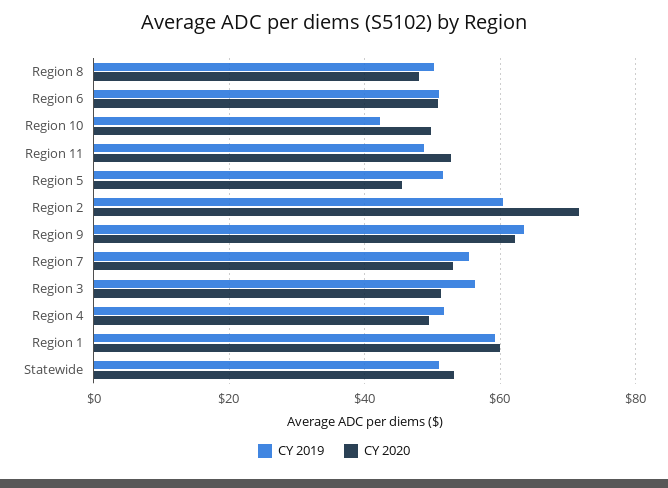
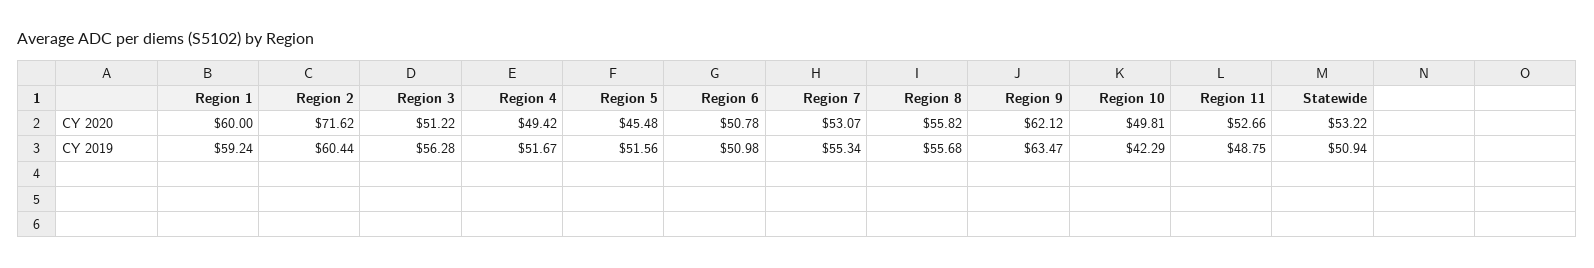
CY 2019, Region 8: 50 -> 55.68
CY 2020, Region 8: 48 -> 55.82

